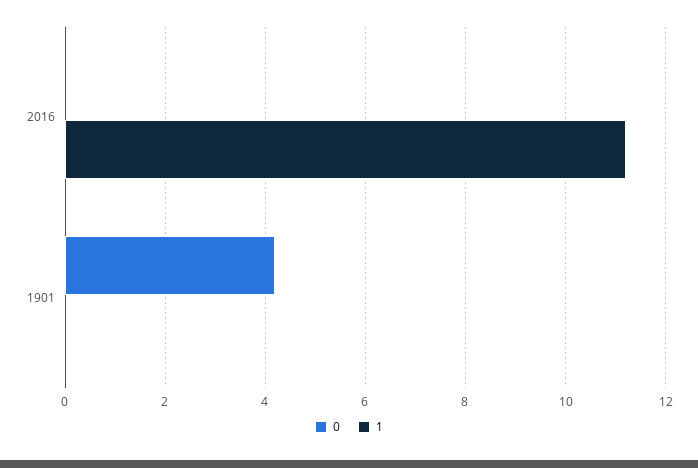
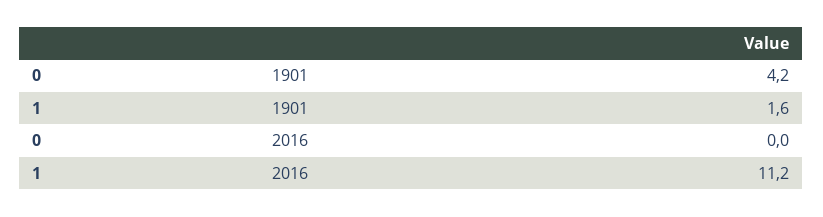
1, 1901: 0 -> 1.6

